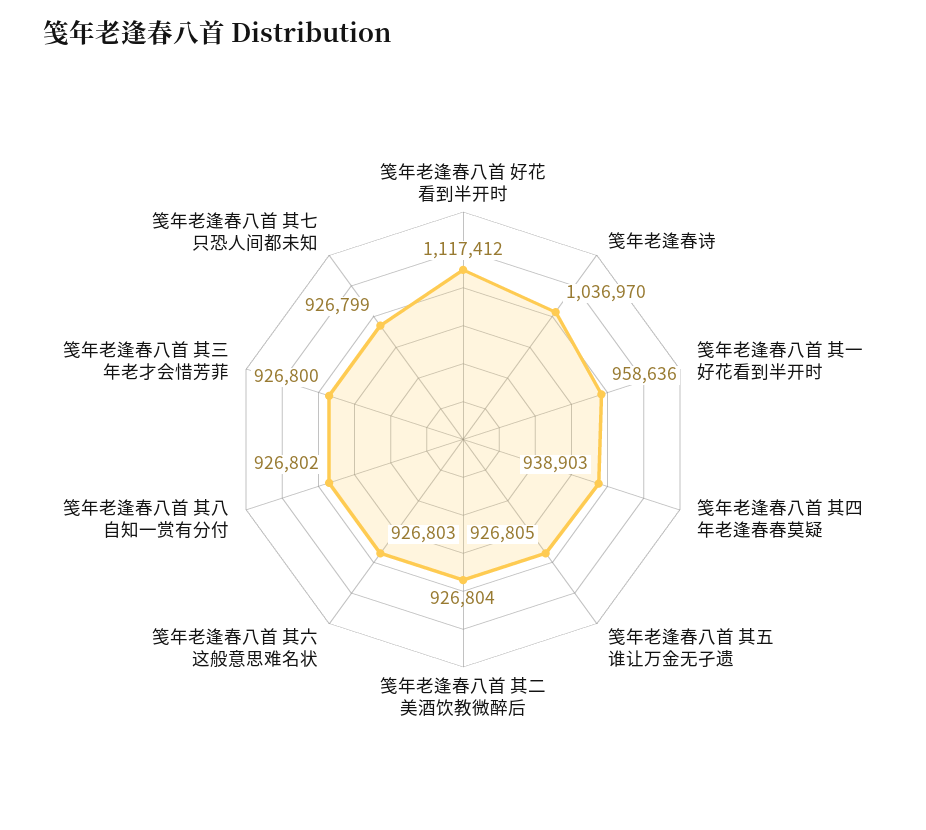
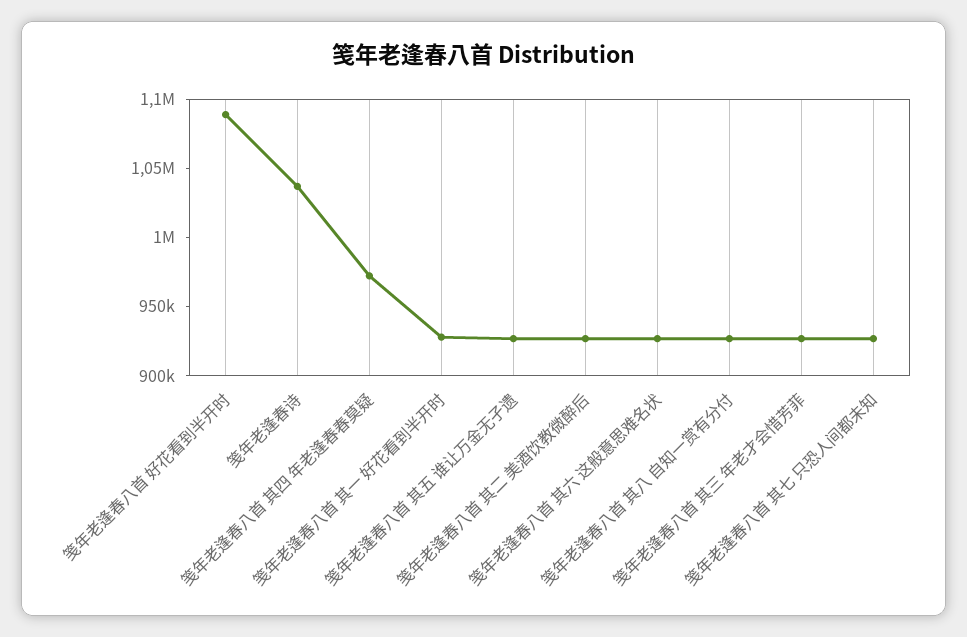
笺年老逢春八首 好花看到半开时: 1117412 -> 1090000
笺年老逢春八首 其一 好花看到半开时: 958636 -> 930000
笺年老逢春八首 其四 年老逢春春莫疑: 938903 -> 970000

